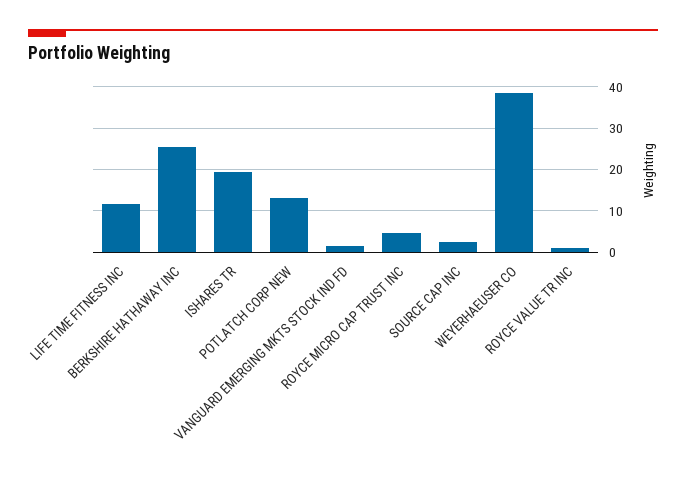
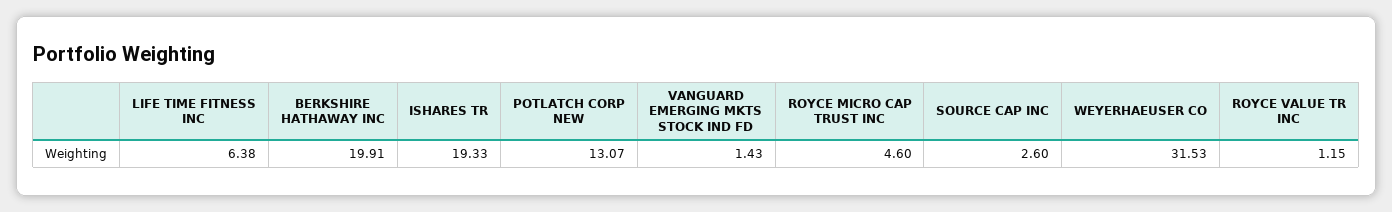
LIFE TIME FITNESS INC: 12 -> 6.38
BERKSHIRE HATHAWAY INC: 26 -> 19.91
WEYERHAEUSER CO: 38 -> 31.53

